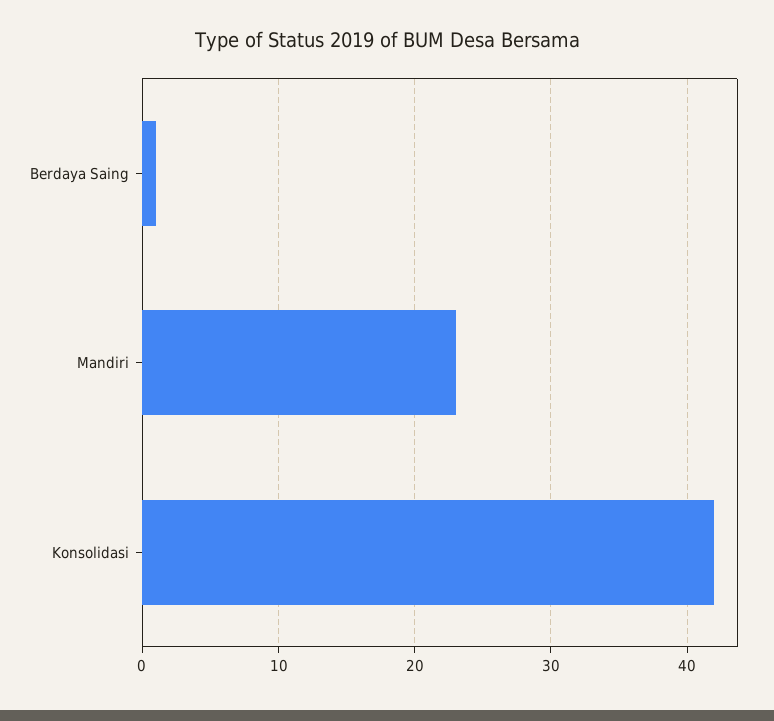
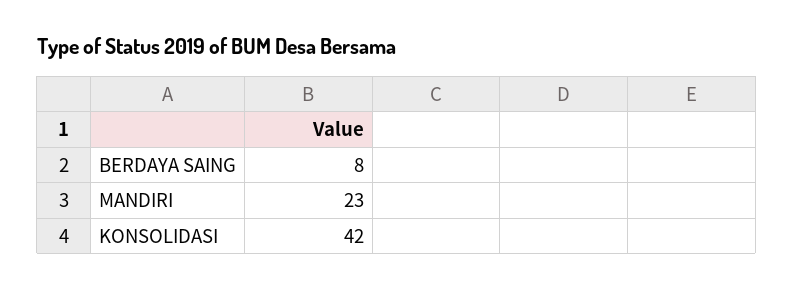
Berdaya Saing: 1 -> 8

